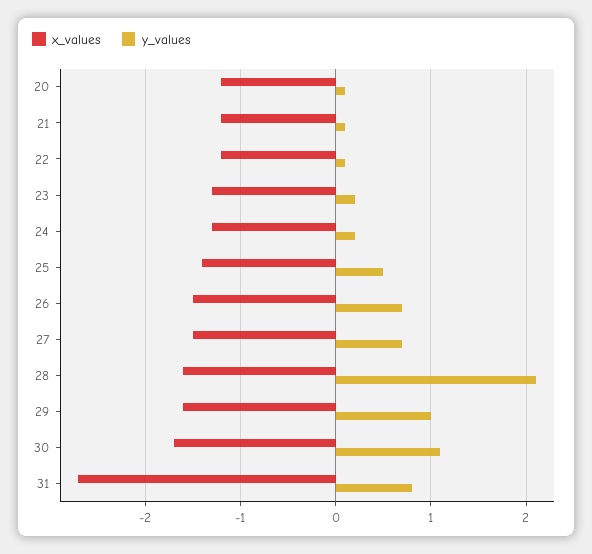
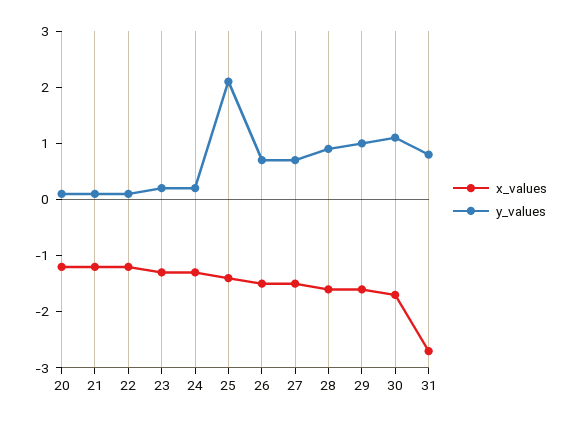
y_values, 25: 0.5 -> 2
y_values, 28: 2.1 -> 1

